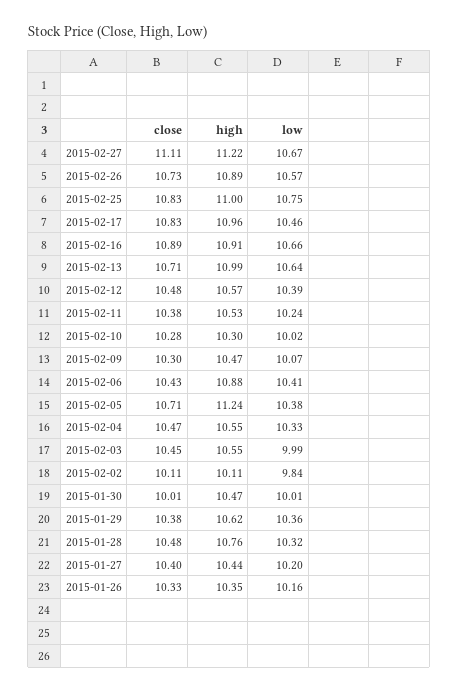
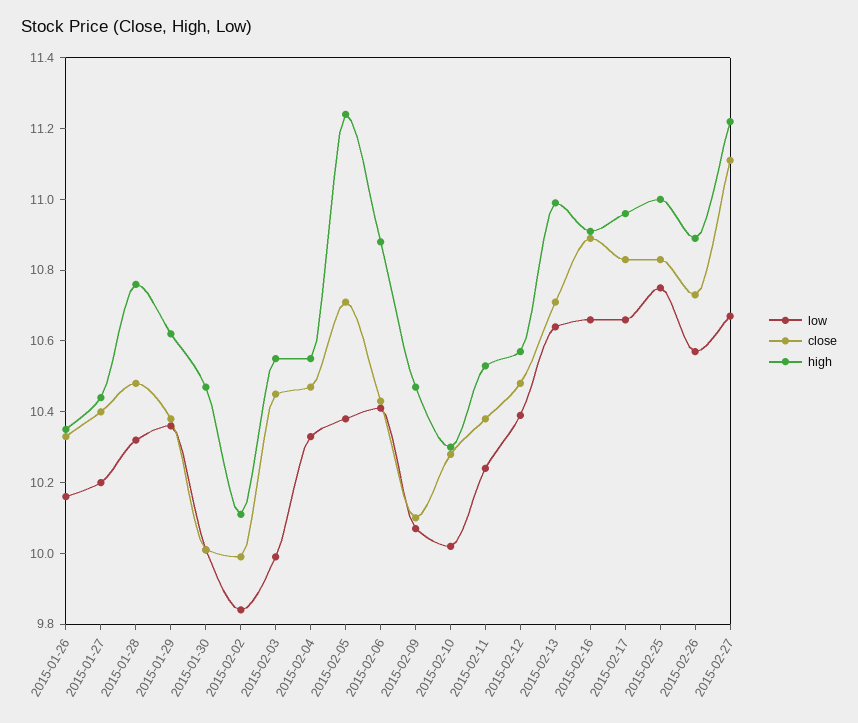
low, 2015-02-17: 10.46 -> 10.65
close, 2015-02-09: 10.3 -> 10.1
close, 2015-02-02: 10.11 -> 10

